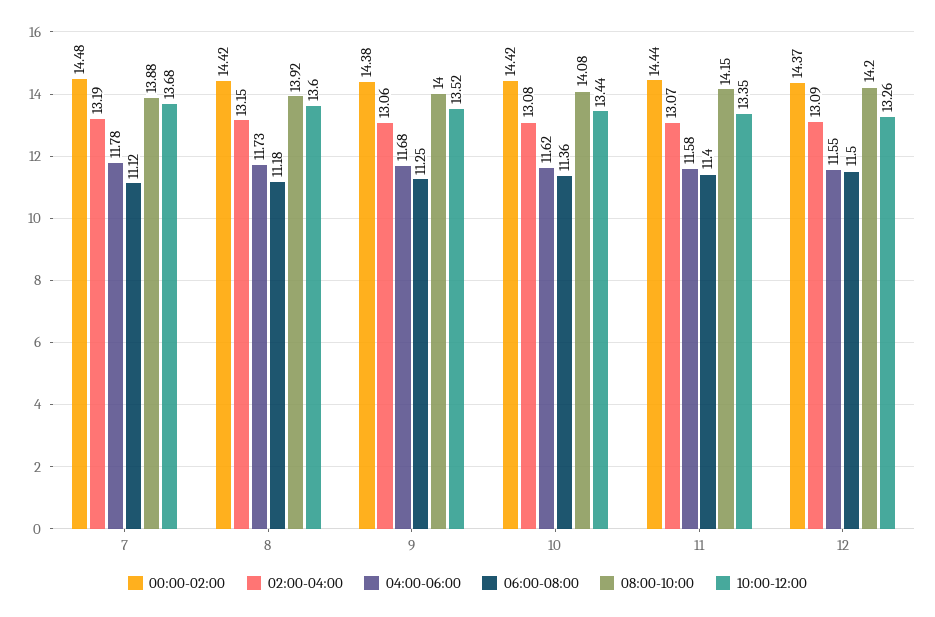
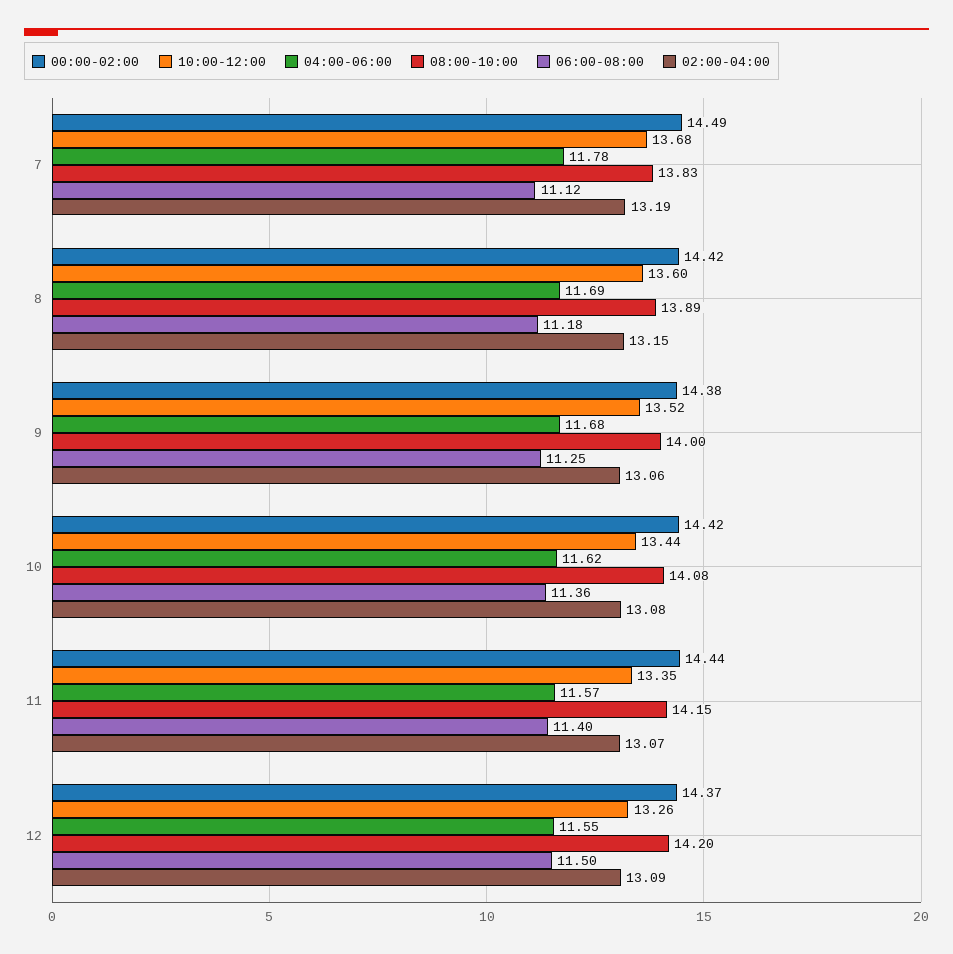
00:00-02:00, 7: 14.48 -> 14.49
08:00-10:00, 7: 13.88 -> 13.83
04:00-06:00, 8: 11.73 -> 11.69
08:00-10:00, 8: 13.92 -> 13.89
04:00-06:00, 11: 11.58 -> 11.57

